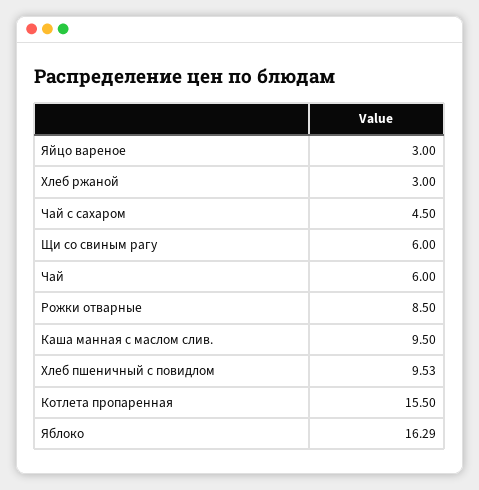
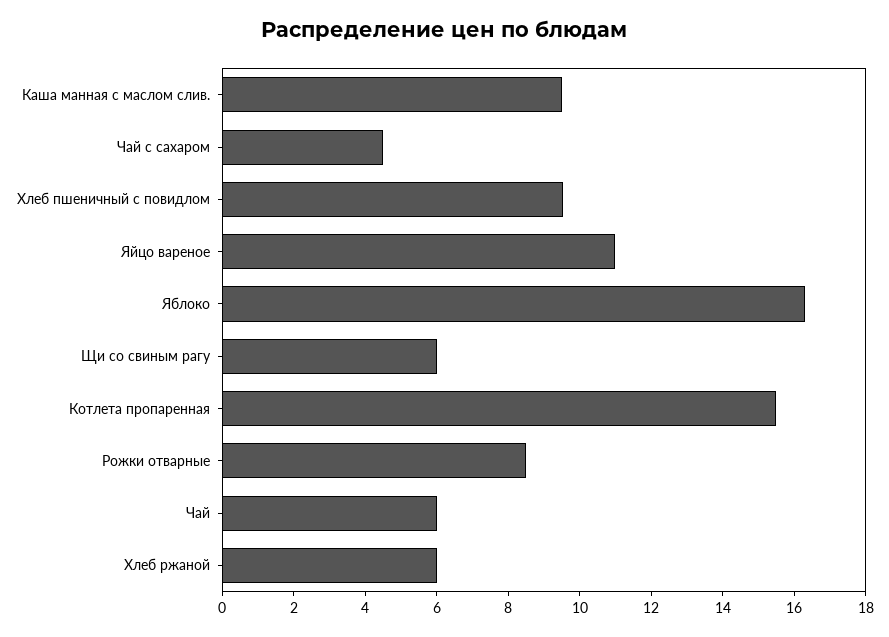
Яйцо вареное: 3 -> 11
Хлеб ржаной: 3 -> 6

